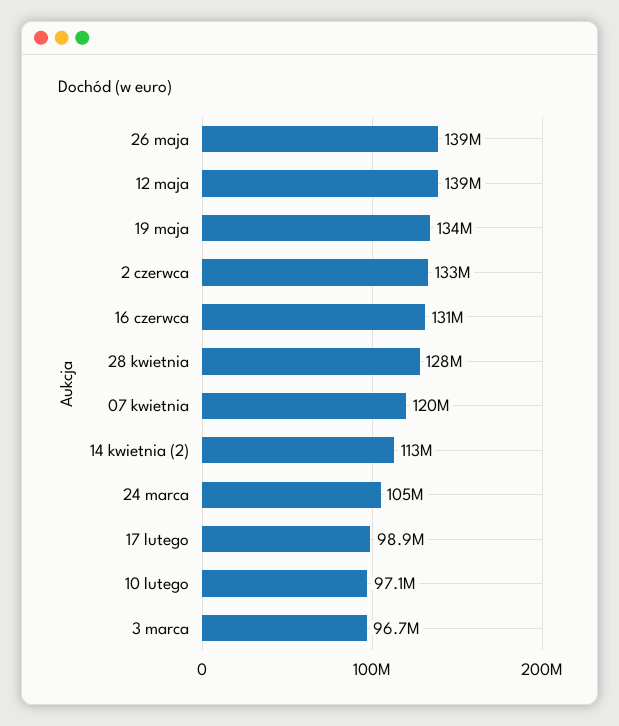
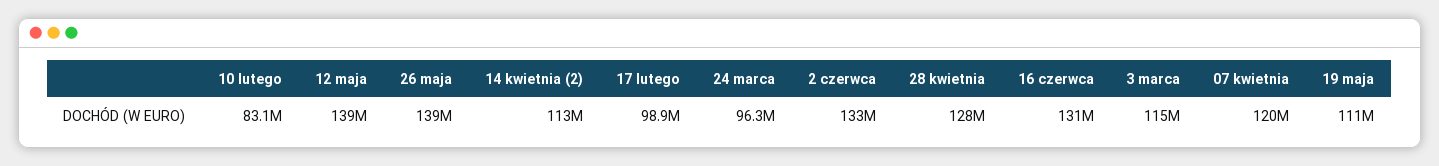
19 maja: 134000000 -> 111000000
24 marca: 105000000 -> 96300000
10 lutego: 97100000 -> 83100000
3 marca: 96700000 -> 115000000

